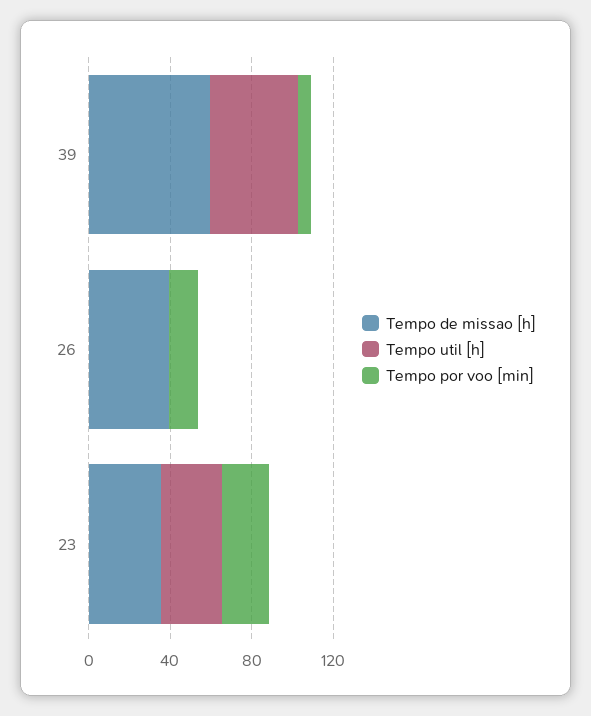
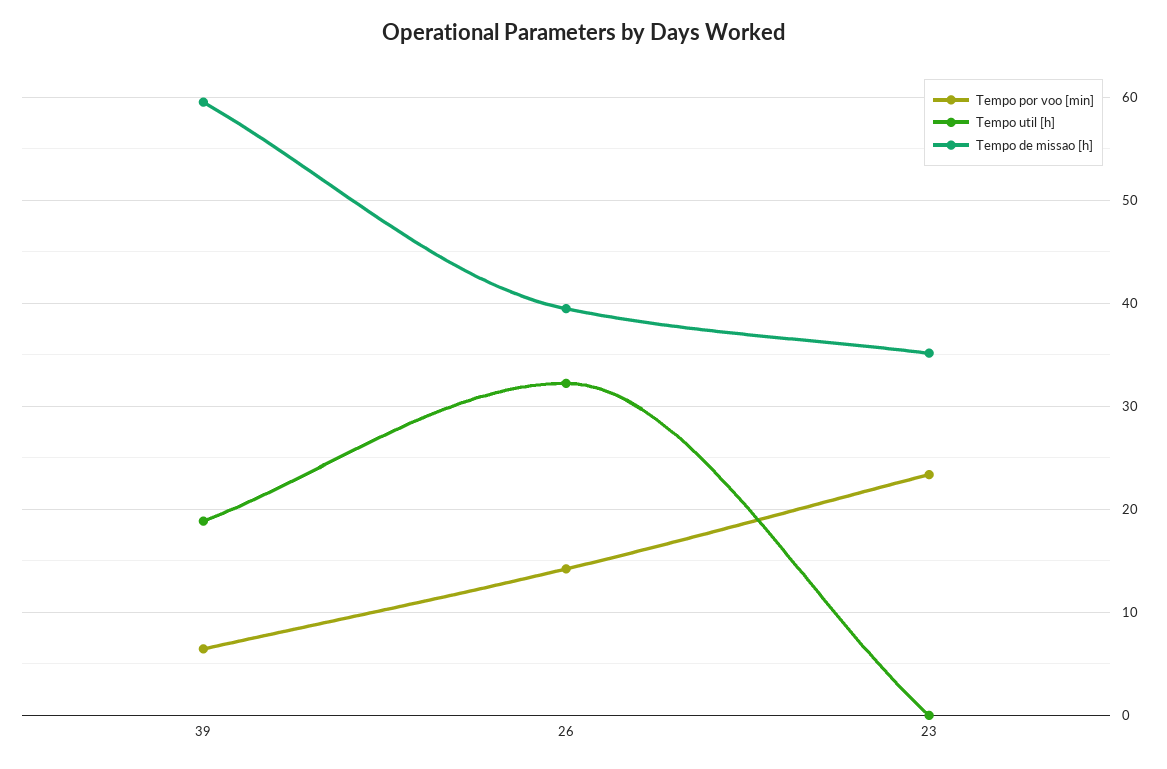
Tempo util [h], 39: 40 -> 19
Tempo util [h], 26: 0 -> 32
Tempo util [h], 23: 30 -> 0

